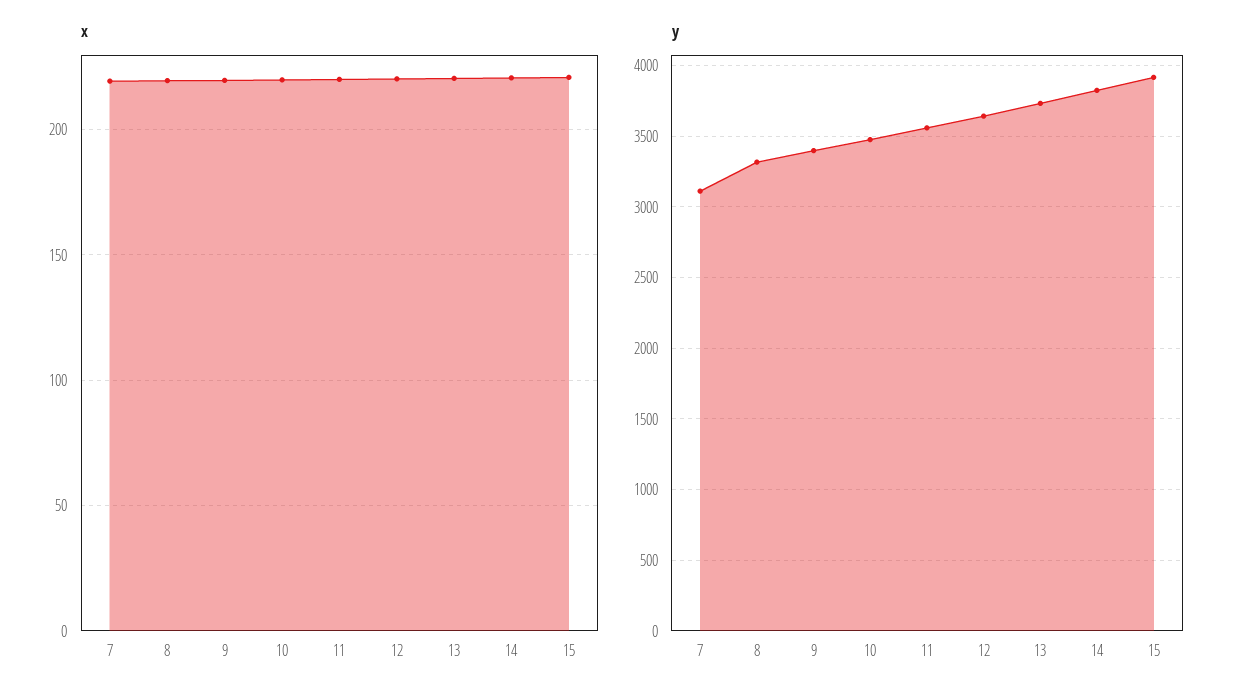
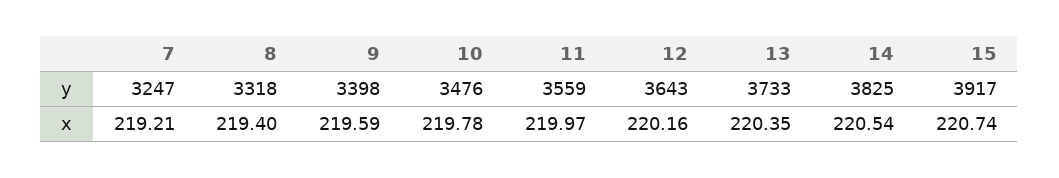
y, 7: 3100 -> 3247

